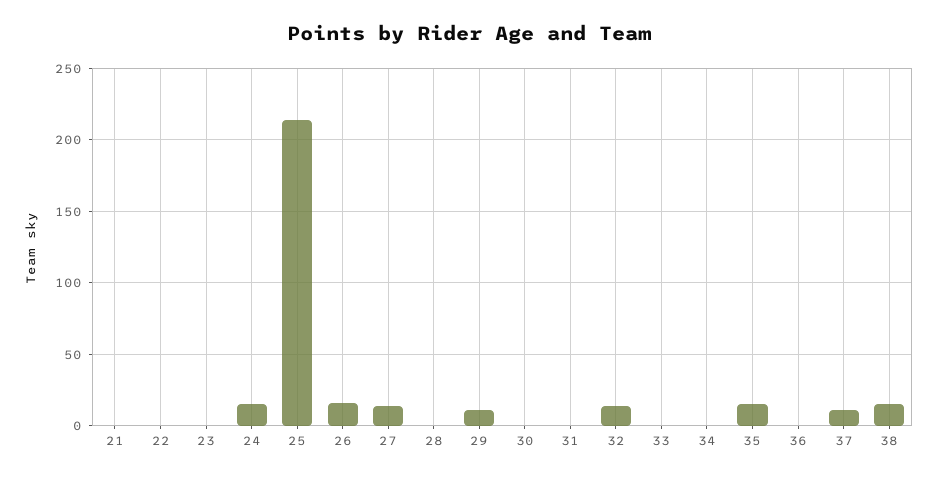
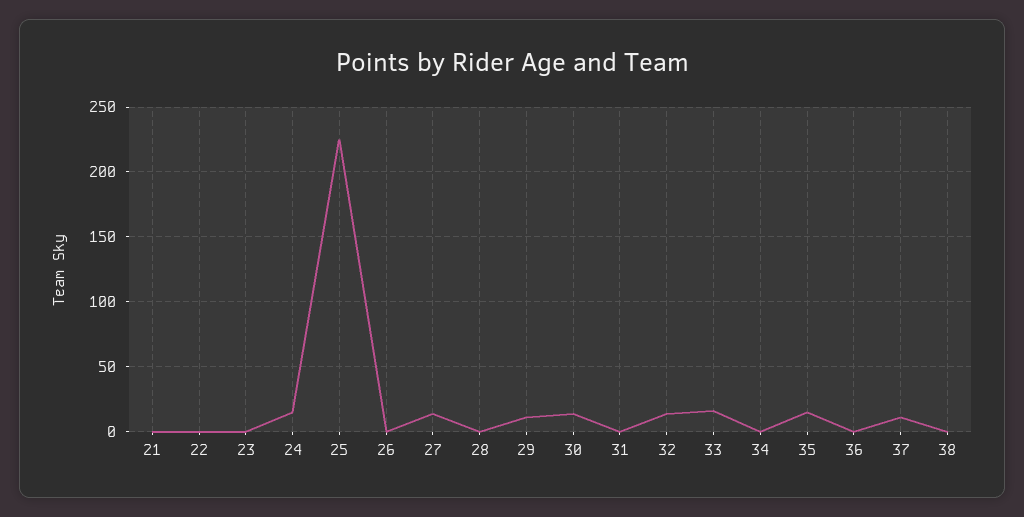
25: 215 -> 225
26: 15 -> 0
30: 0 -> 15
33: 0 -> 15
38: 15 -> 0

